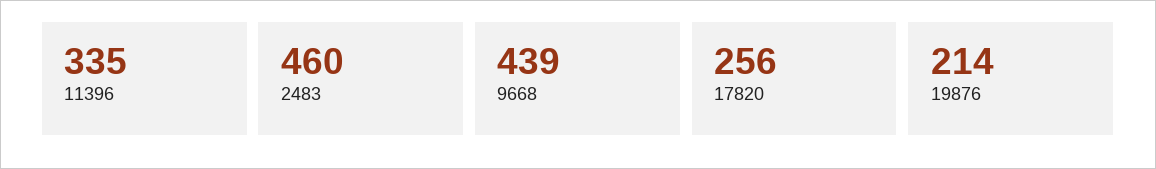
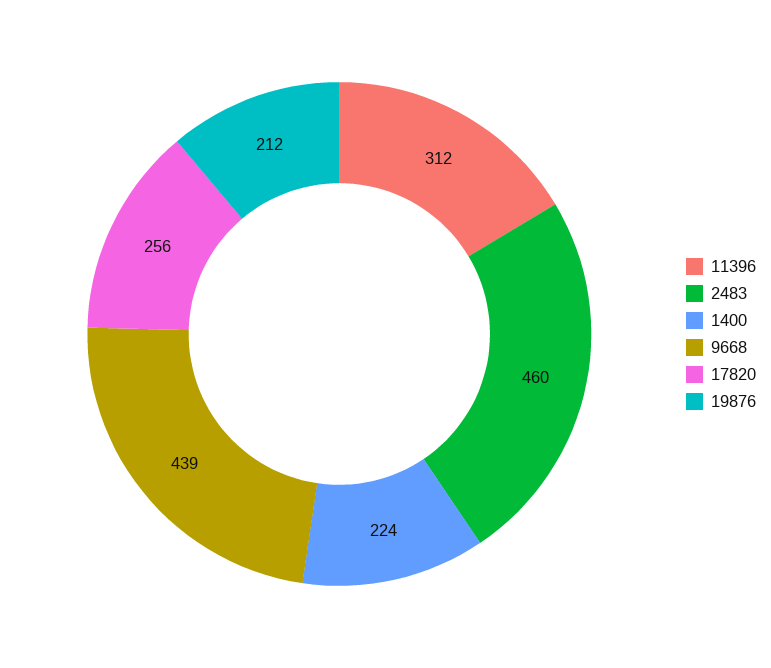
11396: 335 -> 312
19876: 214 -> 212
1400: none -> 224

